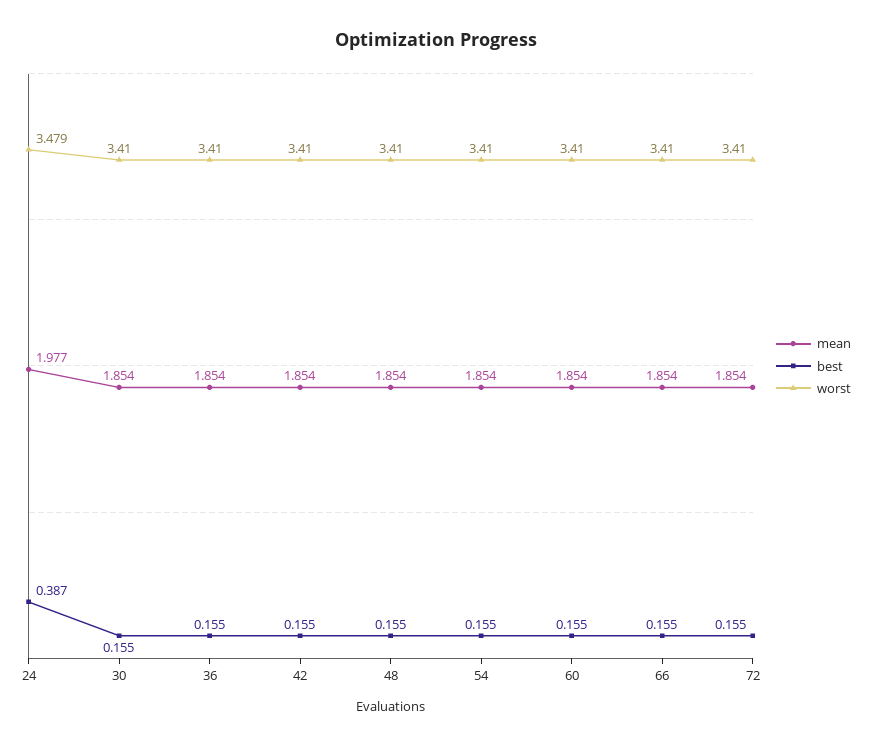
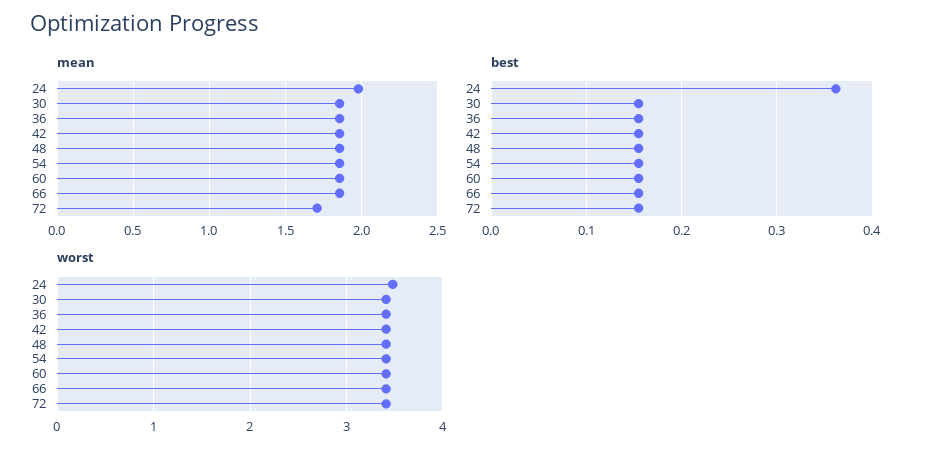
best, 24: 0.387 -> 0.36
mean, 72: 1.854 -> 1.7

